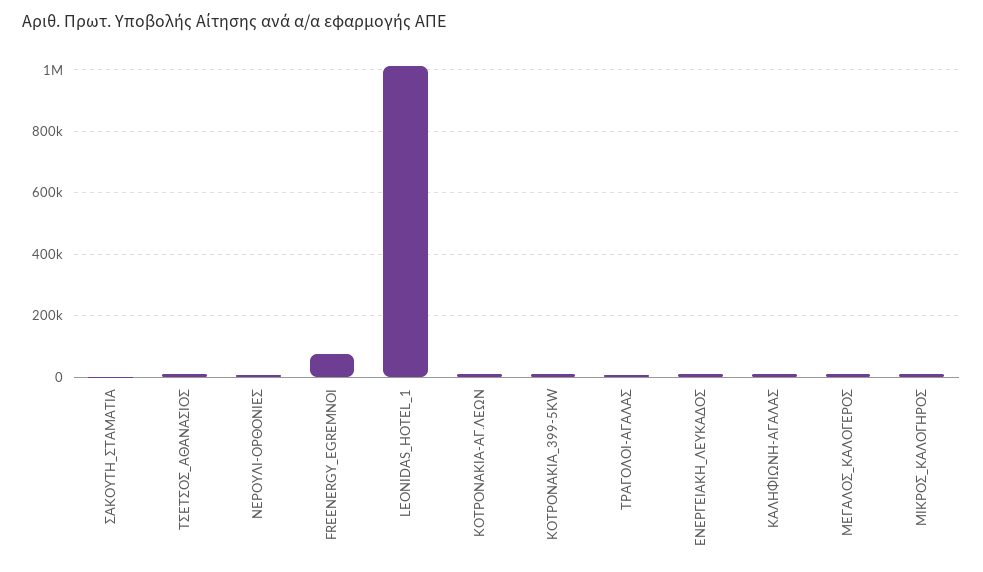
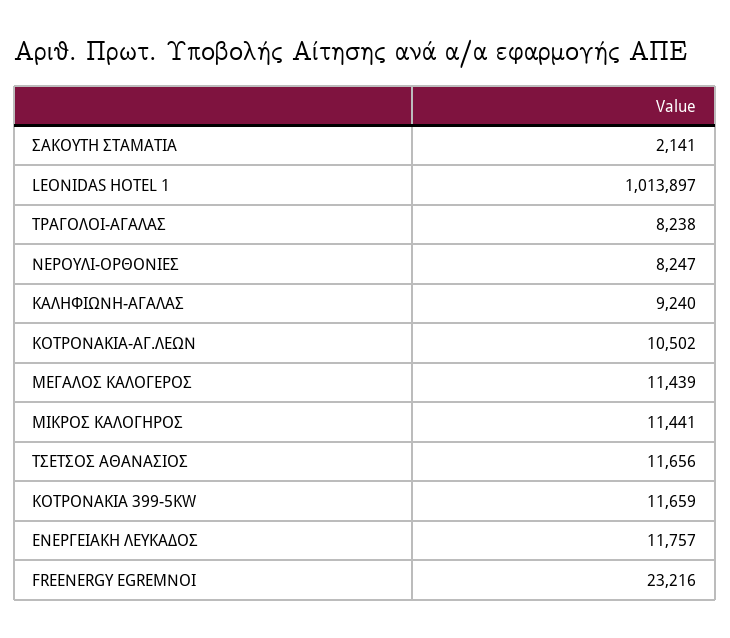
FREENERGY_EGREMNOI: 80000 -> 23216

